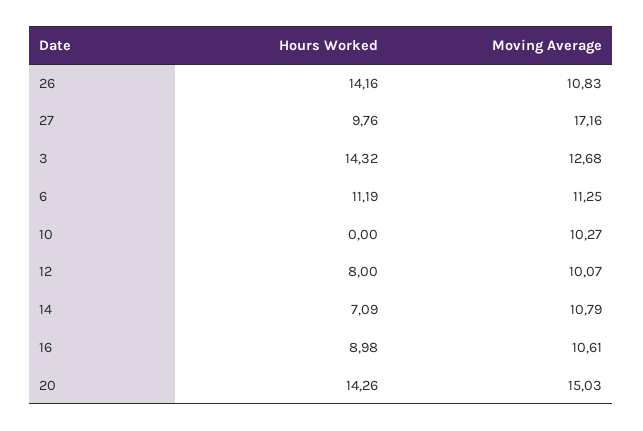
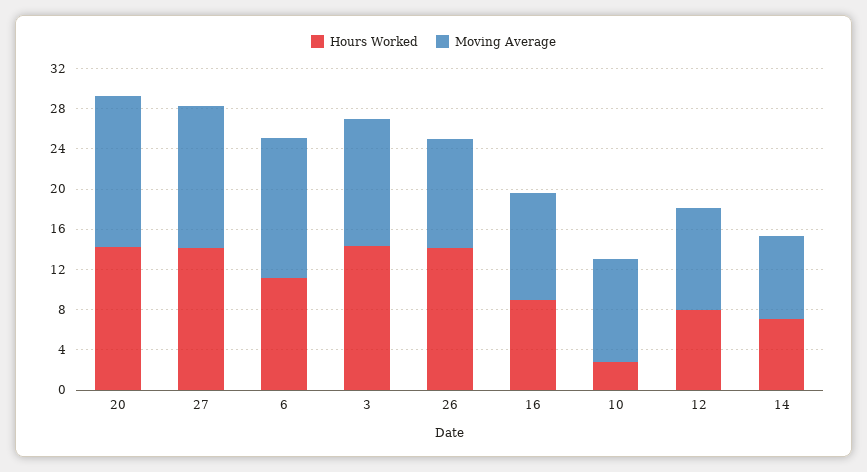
Hours Worked, 27: 9.76 -> 14
Moving Average, 27: 17.16 -> 14
Moving Average, 6: 11.25 -> 14
Hours Worked, 10: 0 -> 3
Moving Average, 14: 10.79 -> 8

